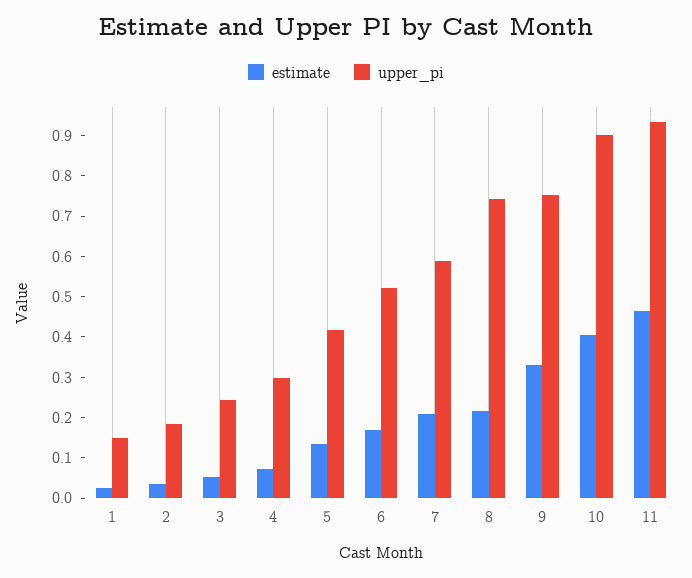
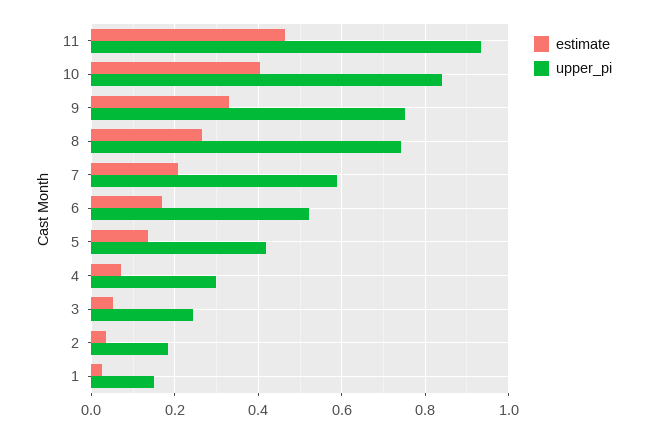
estimate, 8: 0.22 -> 0.26
upper_pi, 10: 0.9 -> 0.84

